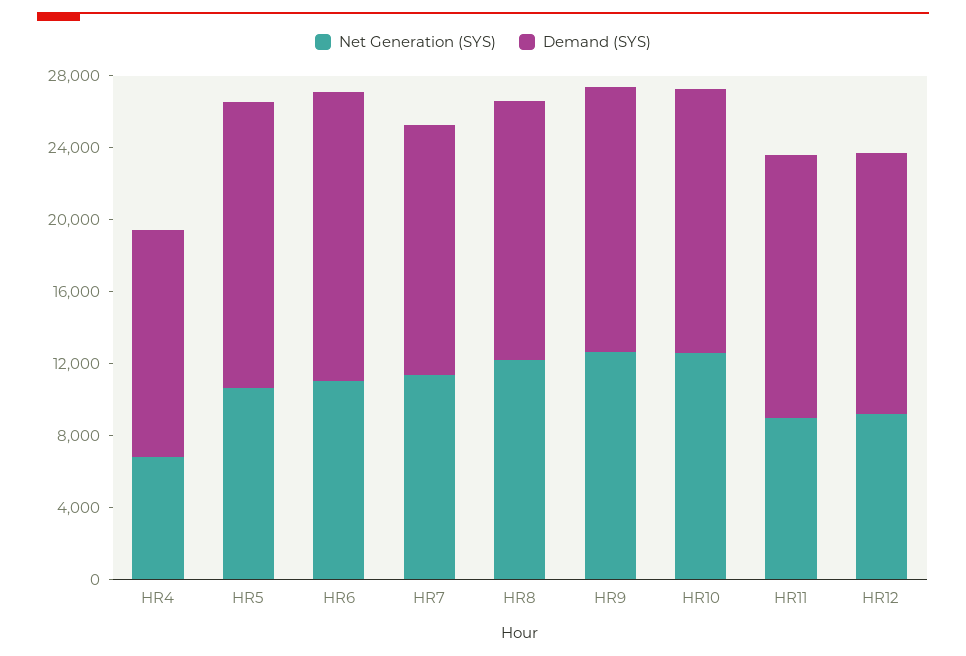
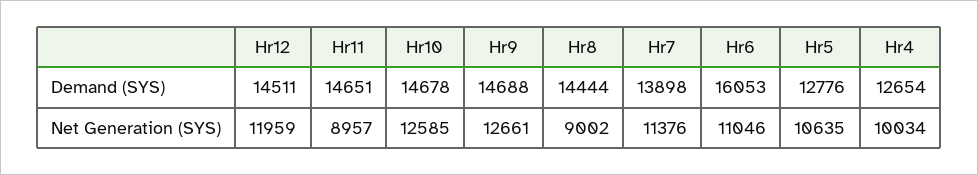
Net Generation (SYS), HR4: 7000 -> 10034
Demand (SYS), HR5: 16000 -> 12776
Net Generation (SYS), HR8: 12000 -> 9002
Net Generation (SYS), HR12: 9000 -> 11959

